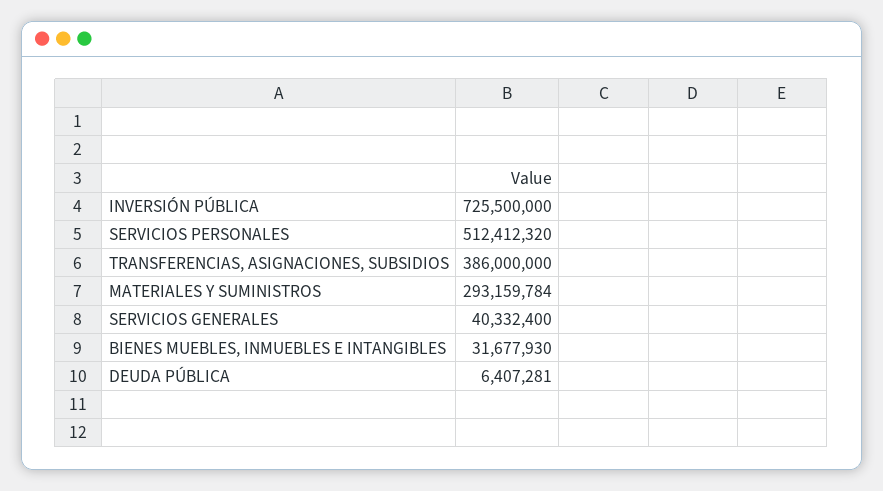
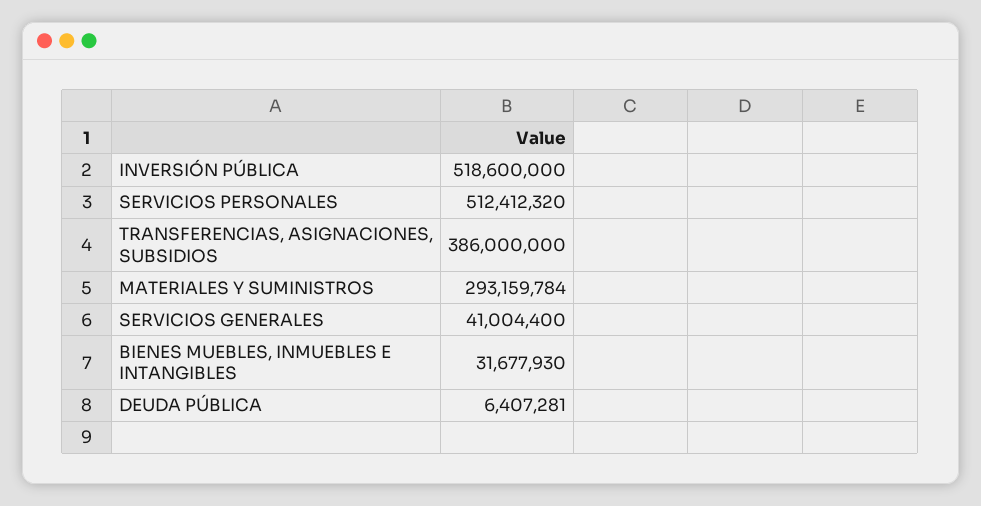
INVERSIÓN PÚBLICA: 725500000 -> 518600000
SERVICIOS GENERALES: 40332400 -> 41004400

